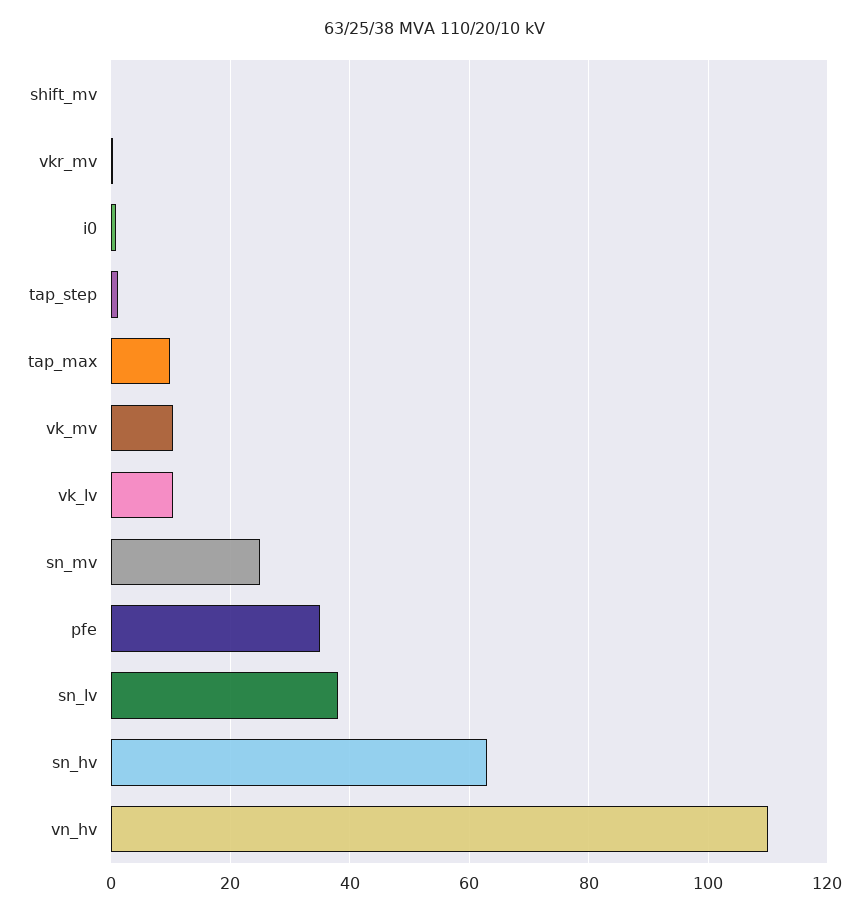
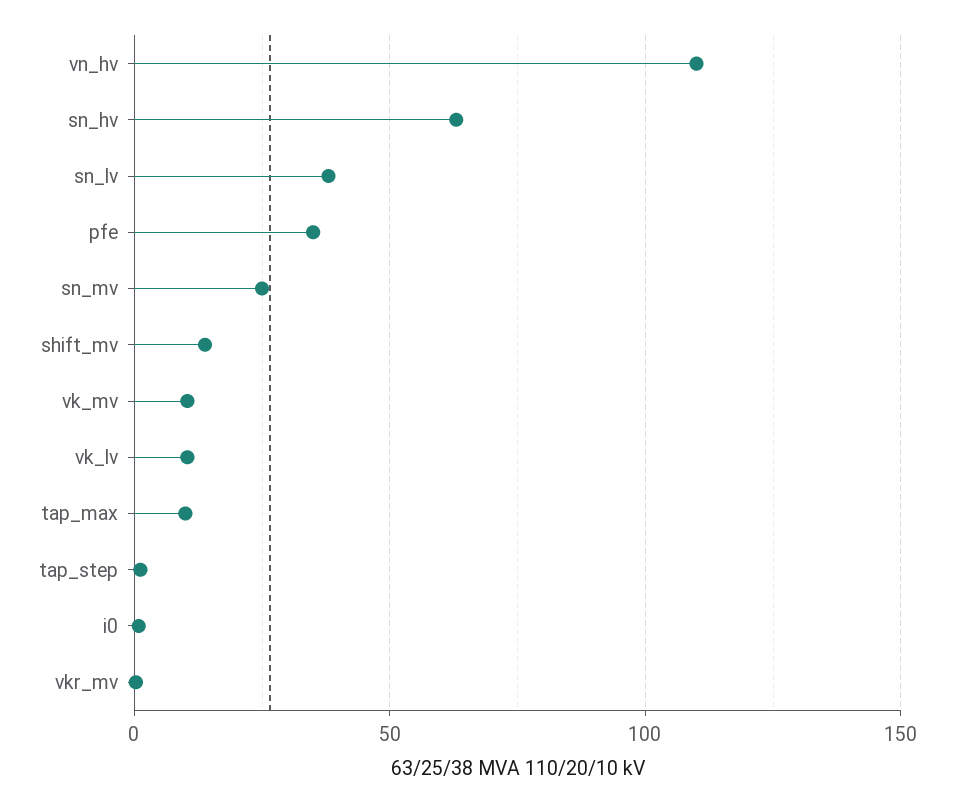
shift_mv: 0 -> 15

